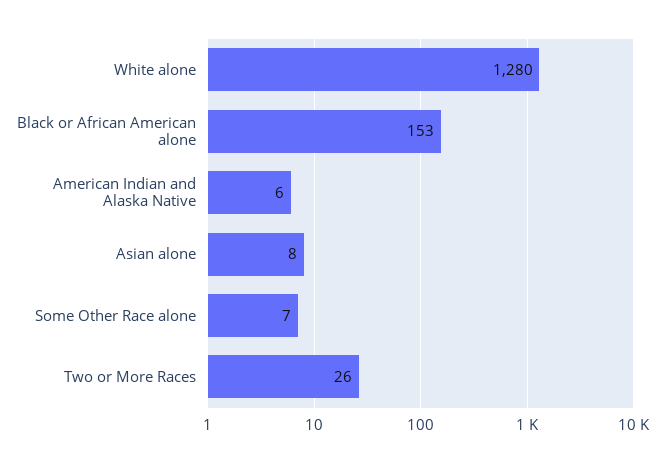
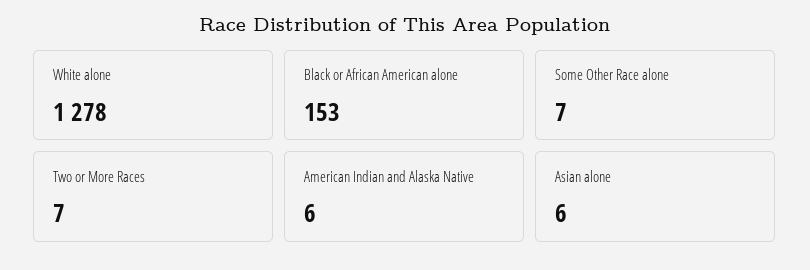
White alone: 1280 -> 1278
Asian alone: 8 -> 6
Two or More Races: 26 -> 7

